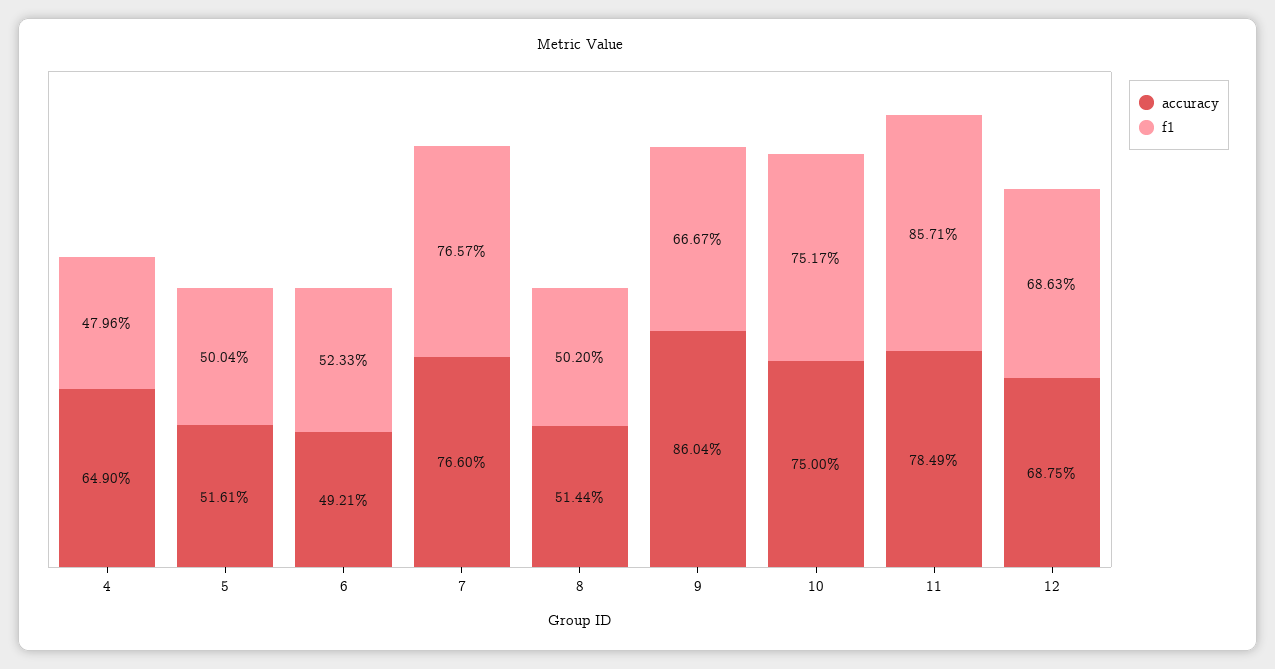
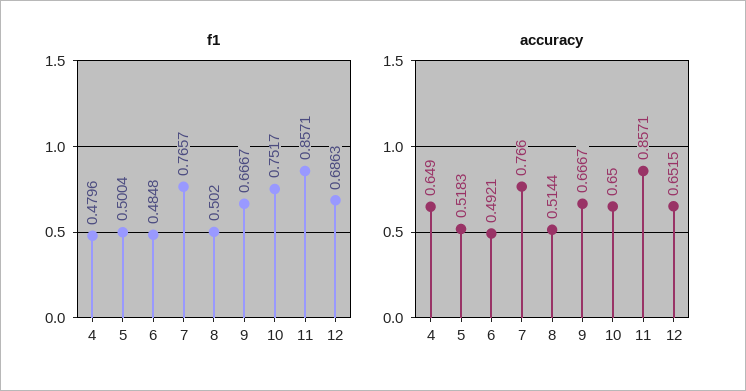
accuracy, 5: 0.5161 -> 0.5183
f1, 6: 0.5233 -> 0.4848
accuracy, 9: 0.8604 -> 0.6667
accuracy, 10: 0.75 -> 0.65
accuracy, 11: 0.7849 -> 0.8571
accuracy, 12: 0.6875 -> 0.6515

